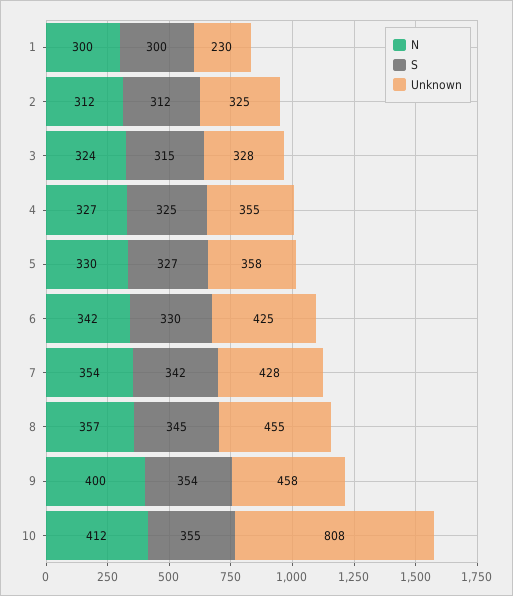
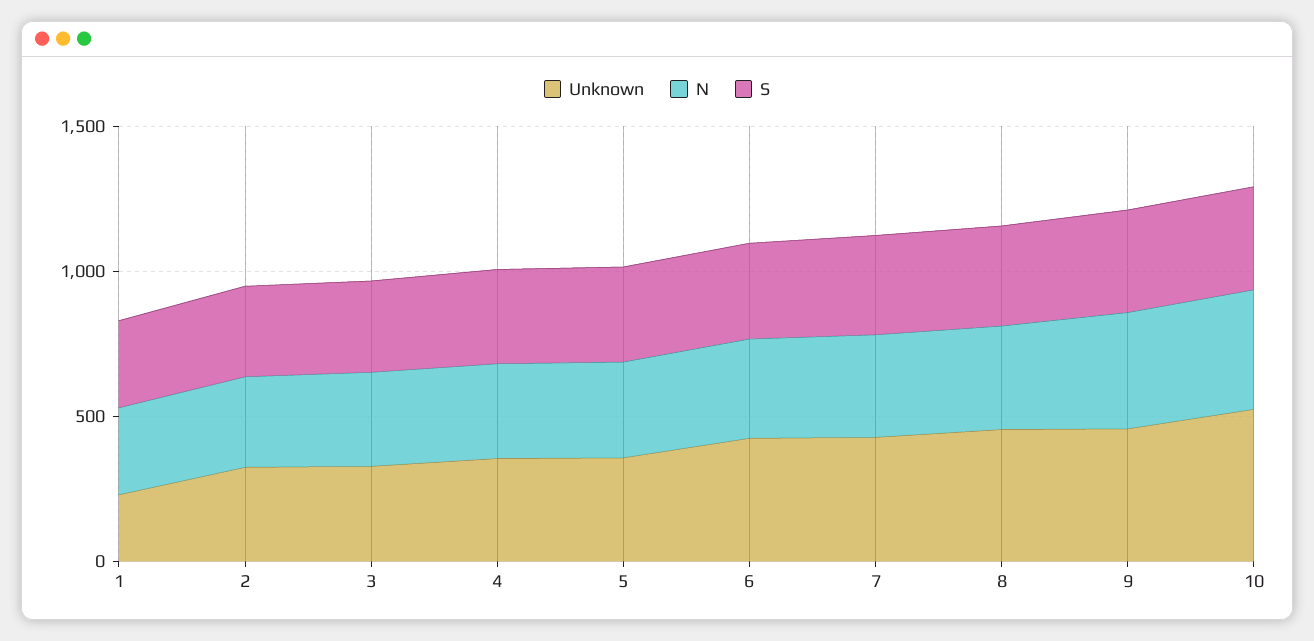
Unknown, 10: 808 -> 500

